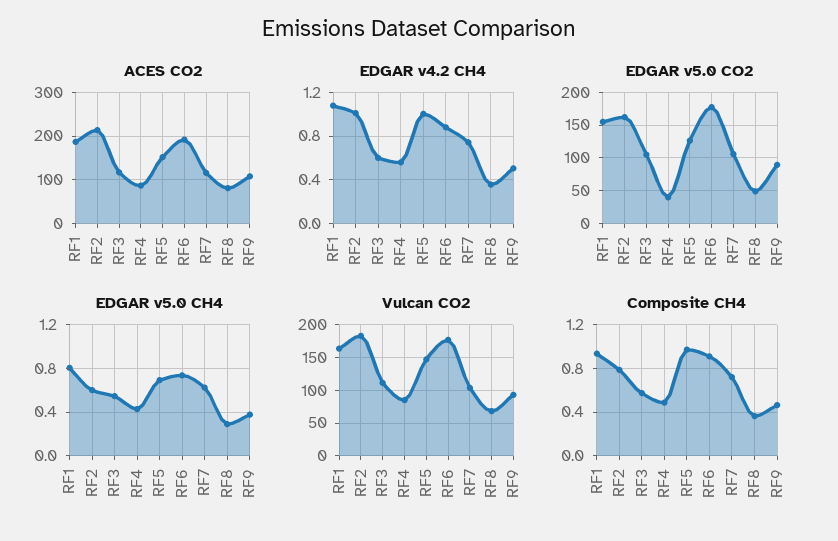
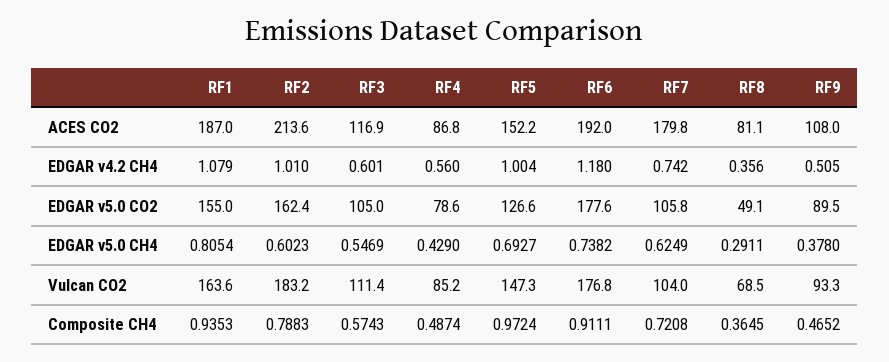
ACES CO2, RF7: 120 -> 179.8
EDGAR v4.2 CH4, RF6: 0.9 -> 1.18
EDGAR v5.0 CO2, RF4: 40 -> 78.6

